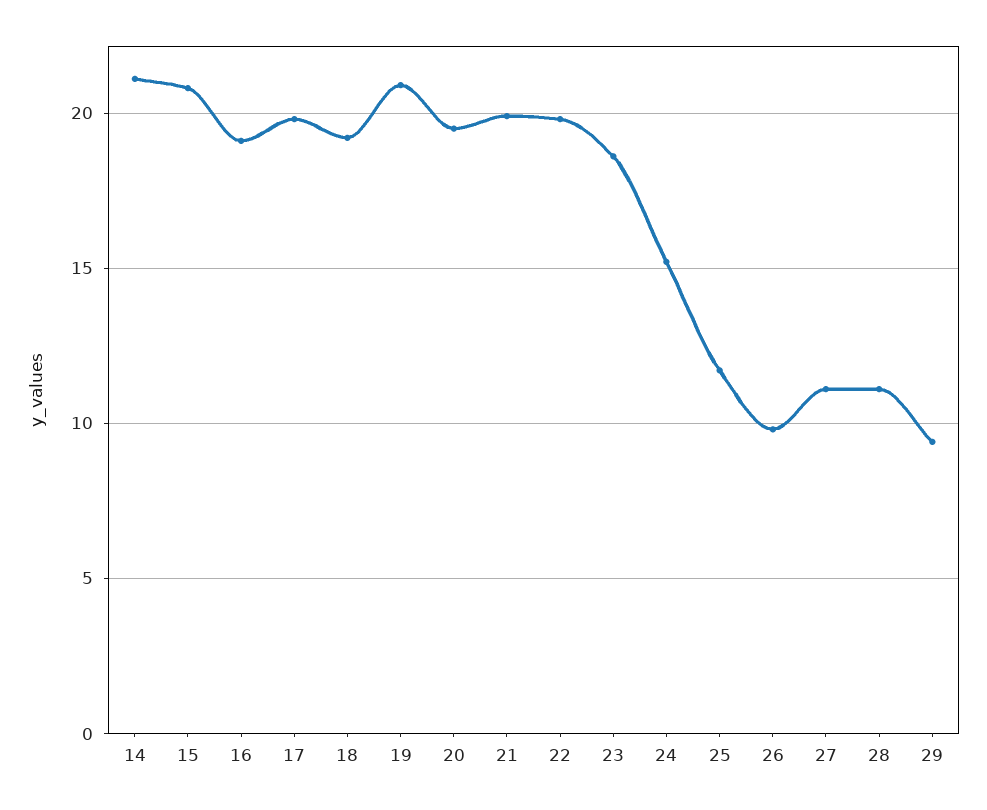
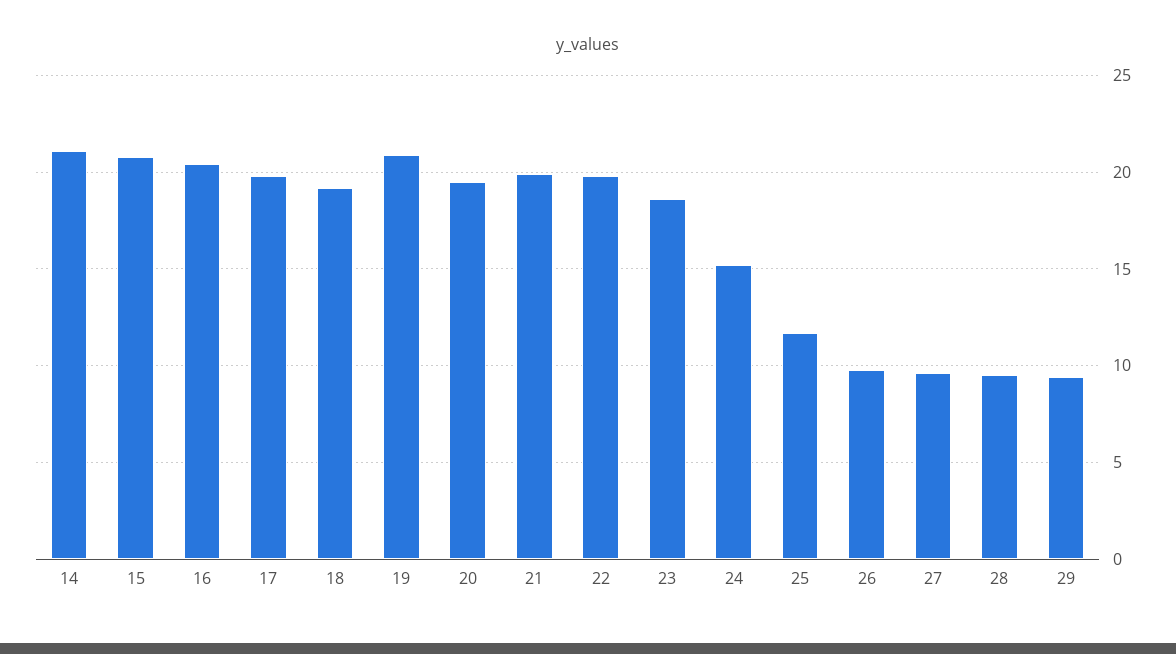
16: 19 -> 20.5
27: 11 -> 9.5
28: 11 -> 9.5

